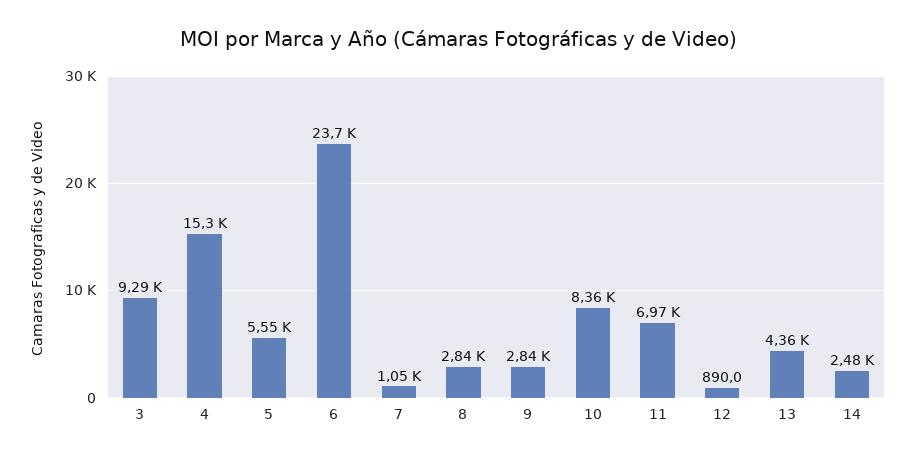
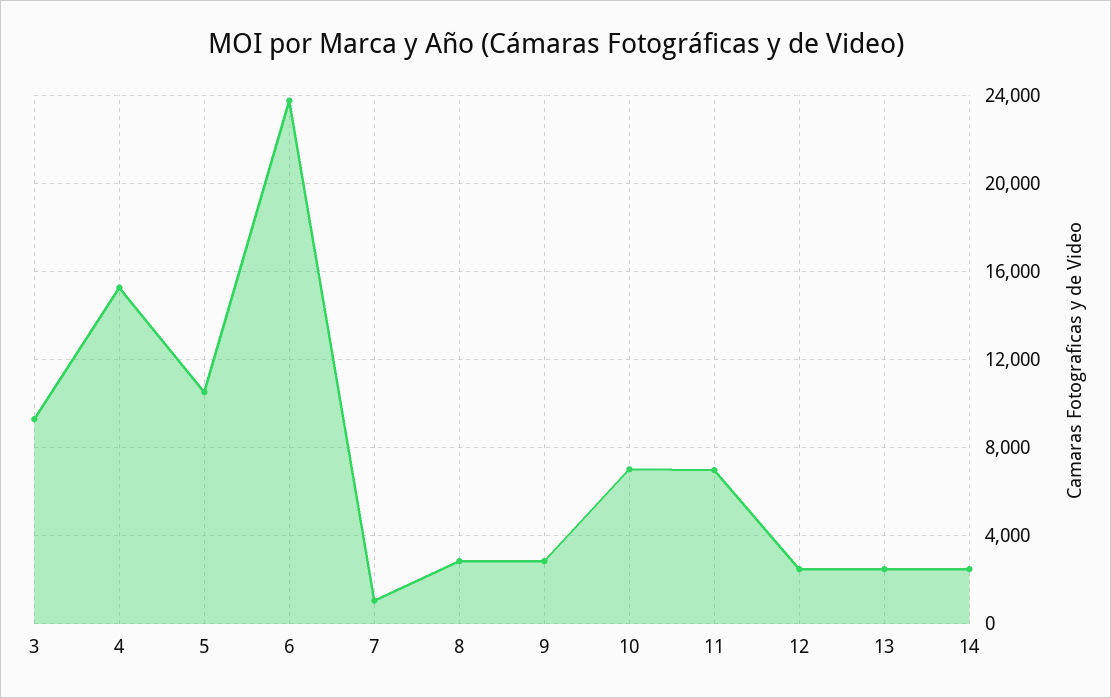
5: 5550 -> 10500
10: 8360 -> 7000
12: 890 -> 2500
13: 4360 -> 2500

